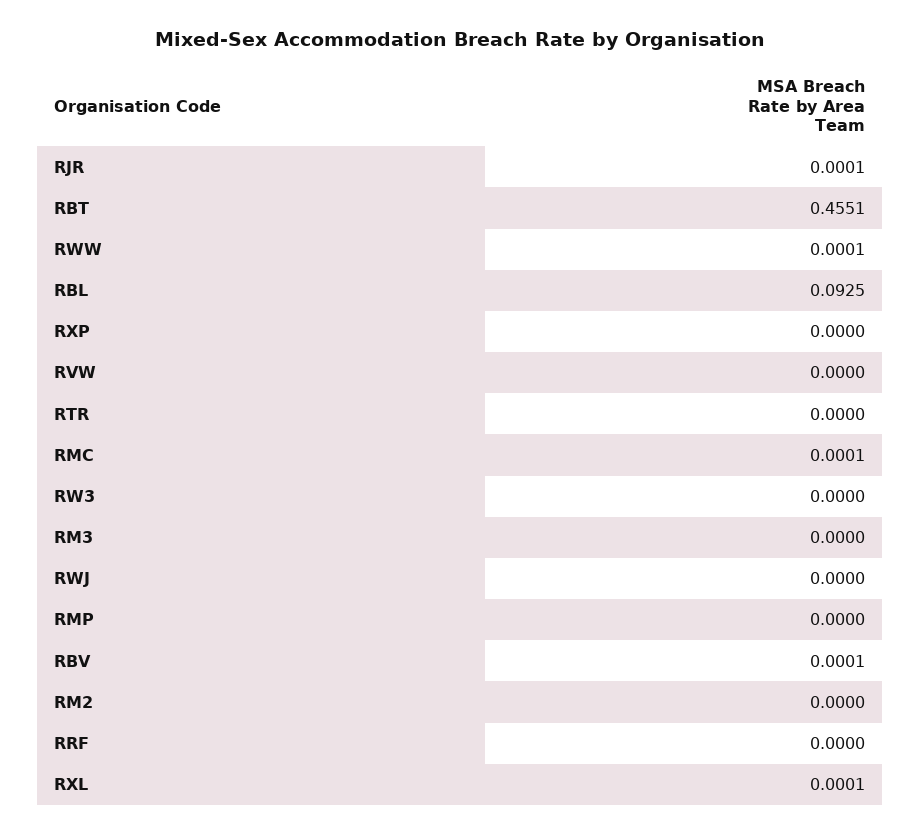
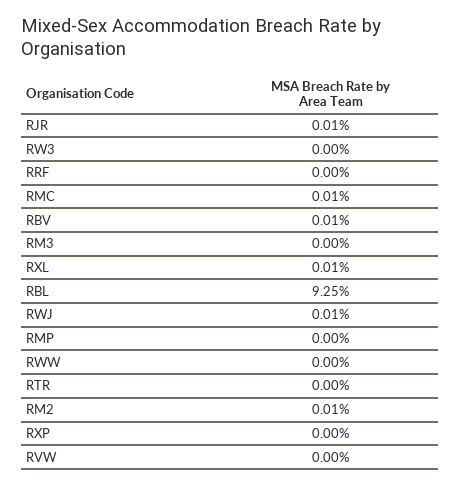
RBT: 0.4551 -> none
RWW: 0.0001 -> 0
RWJ: 0 -> 0.0001
RM2: 0 -> 0.0001

